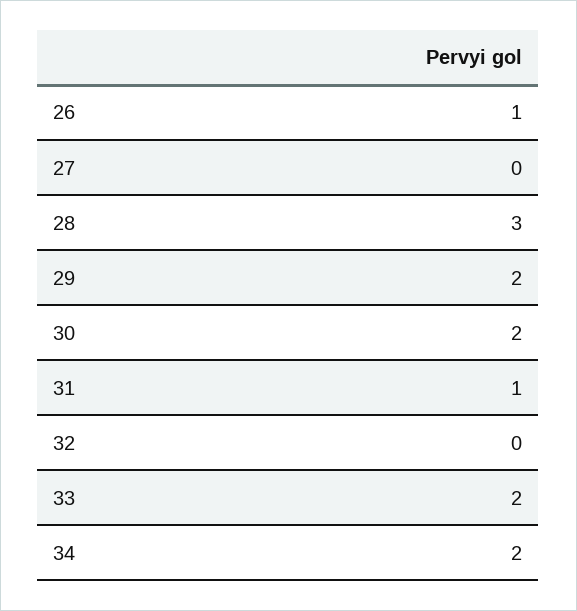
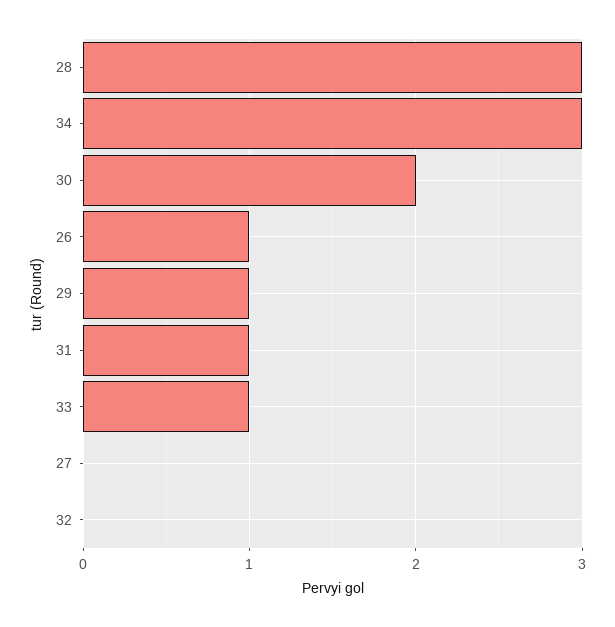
29: 2 -> 1
33: 2 -> 1
34: 2 -> 3

